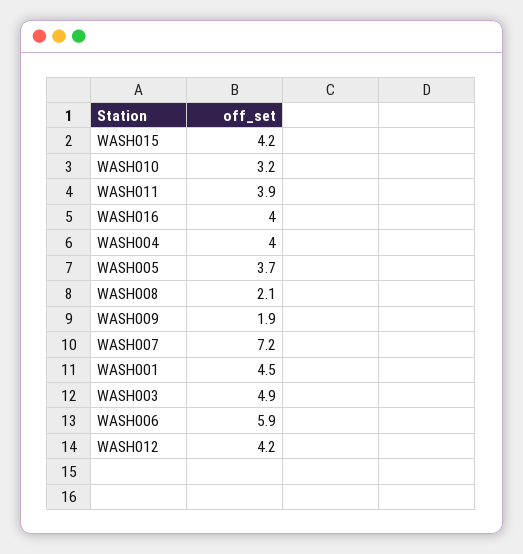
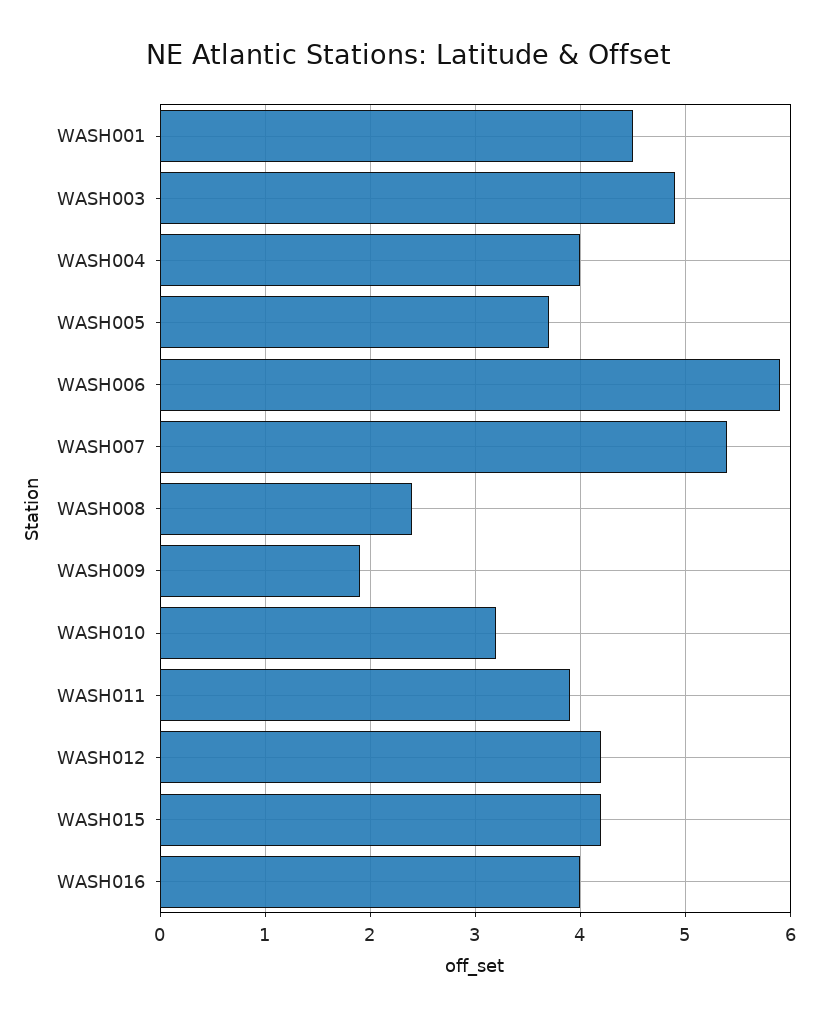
WASH008: 2.1 -> 2.4
WASH007: 7.2 -> 5.4

